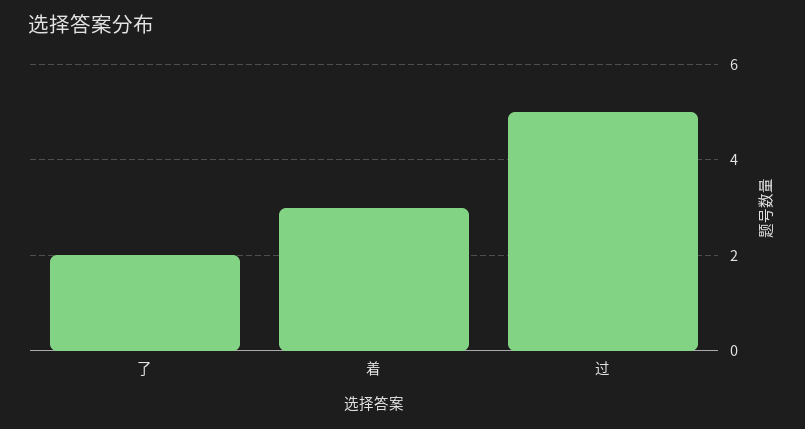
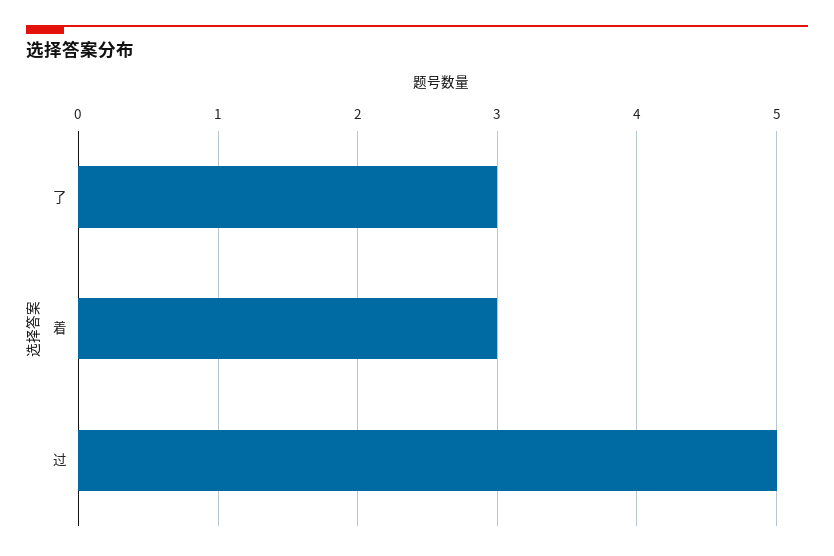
了: 2 -> 3

